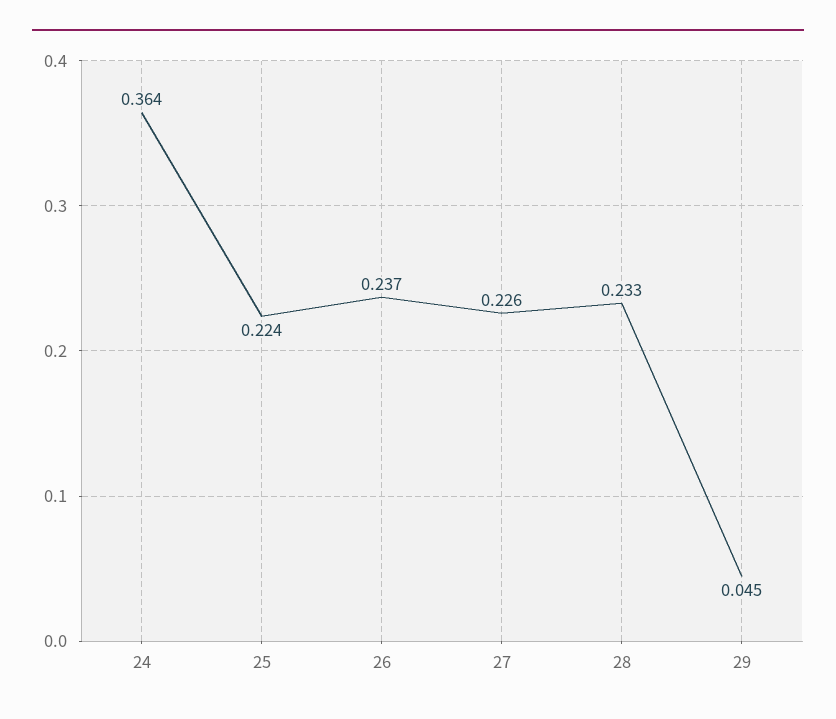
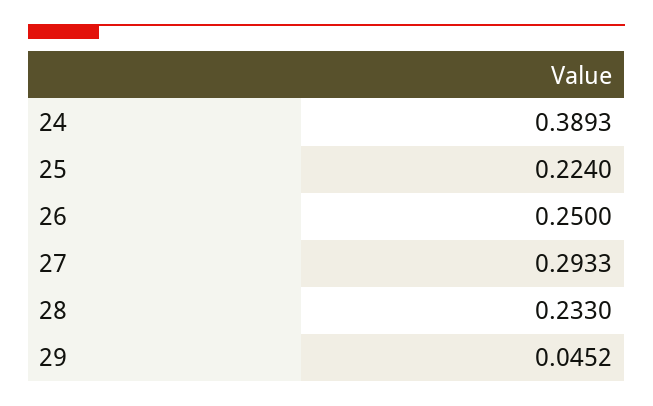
24: 0.364 -> 0.3893
26: 0.237 -> 0.25
27: 0.226 -> 0.2933

